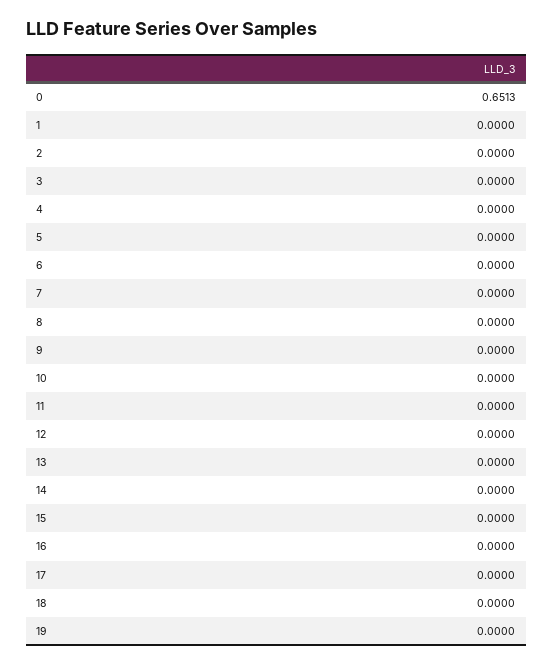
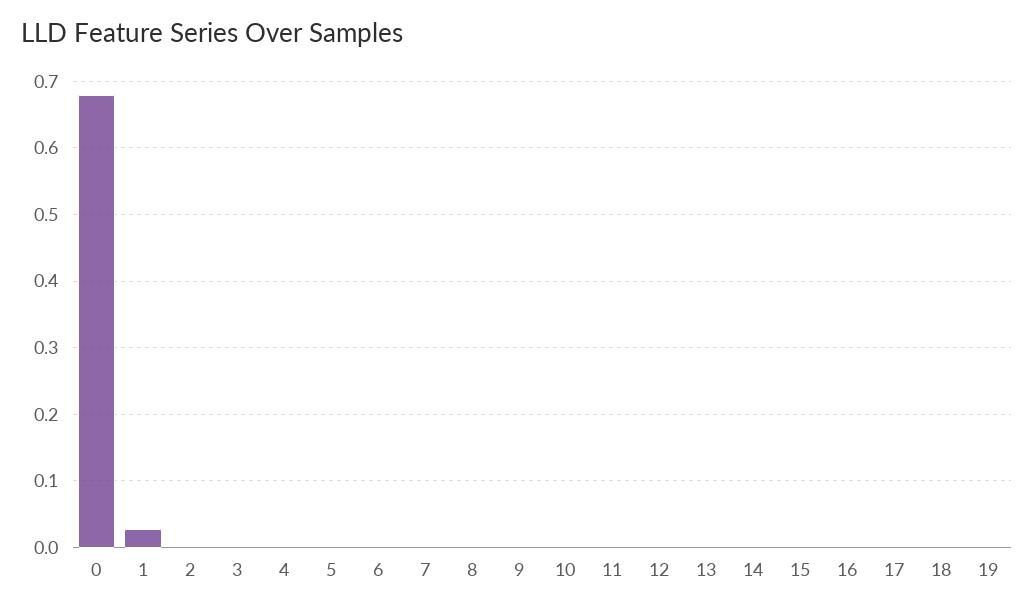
0: 0.6513 -> 0.68
1: 0 -> 0.03

